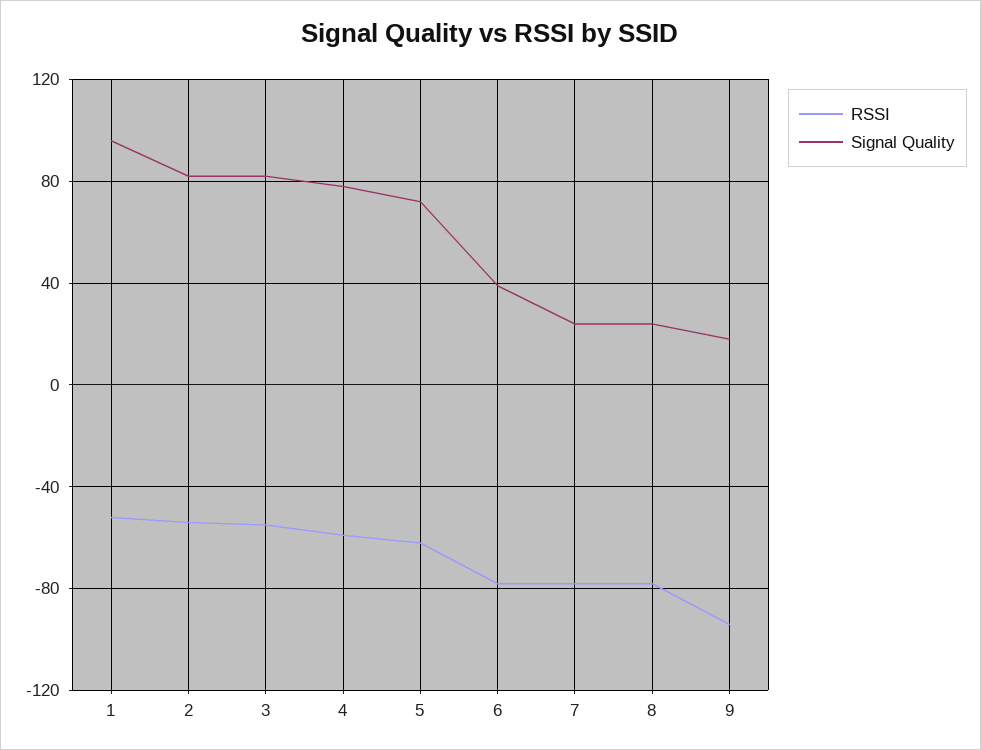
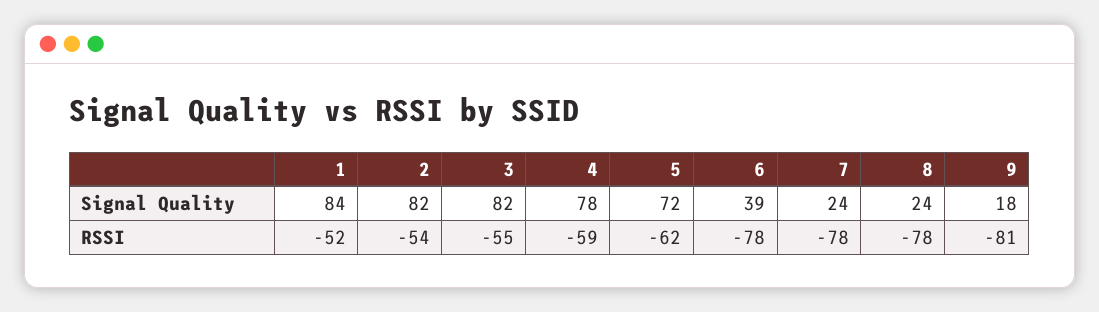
Signal Quality, 1: 95 -> 84
RSSI, 9: -95 -> -81

